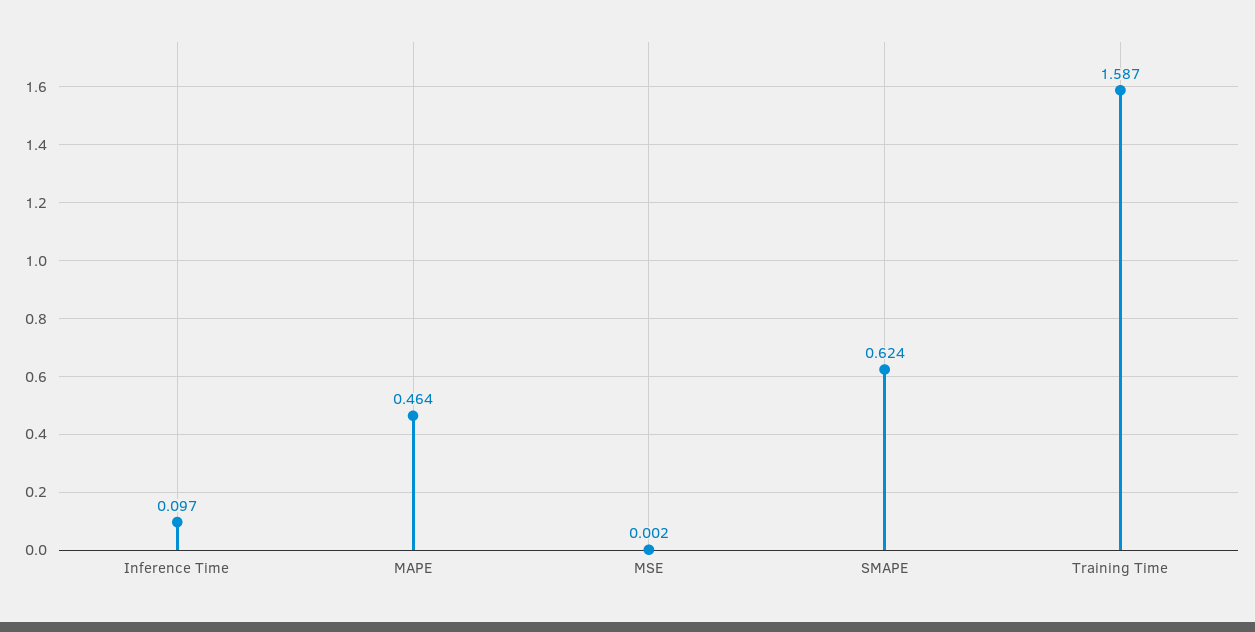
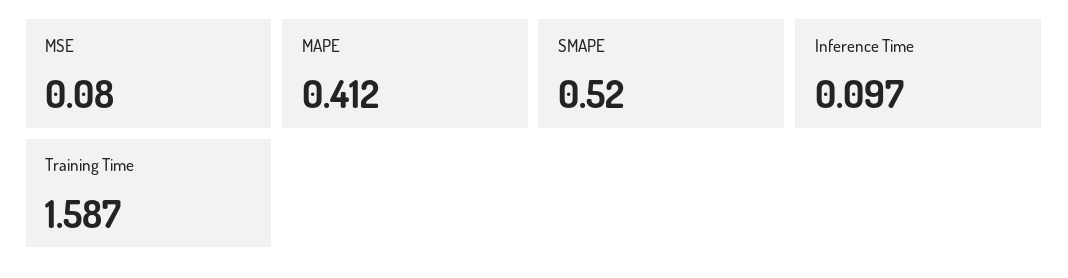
MAPE: 0.464 -> 0.412
MSE: 0.002 -> 0.08
SMAPE: 0.624 -> 0.52

